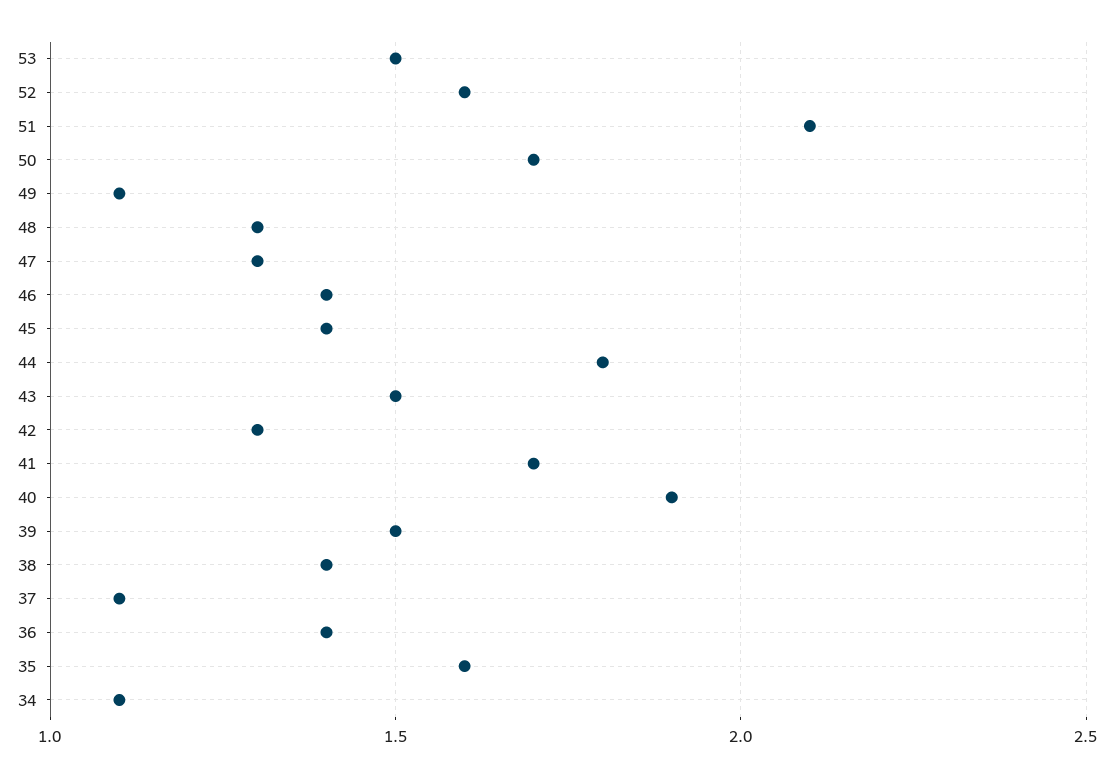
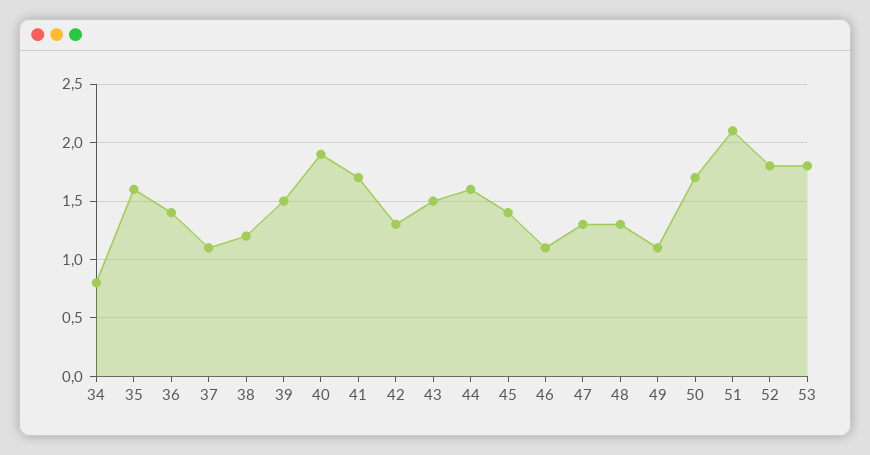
53: 1.5 -> 1.8
52: 1.6 -> 1.8
46: 1.4 -> 1.1
44: 1.8 -> 1.6
38: 1.4 -> 1.2
34: 1.1 -> 0.8

